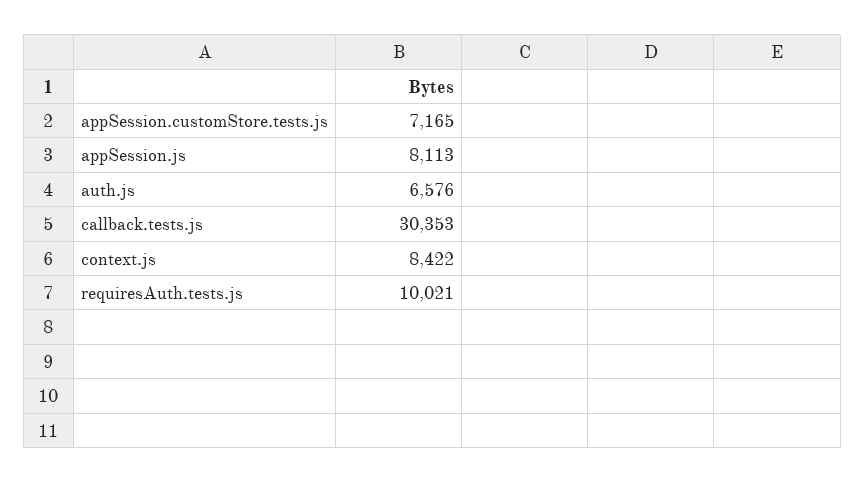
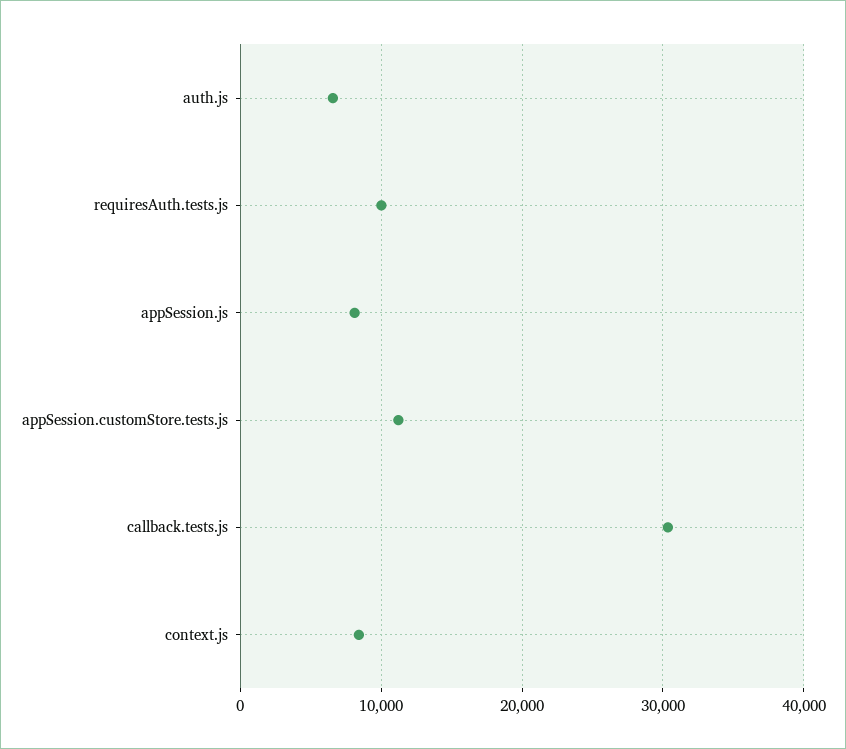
appSession.customStore.tests.js: 7165 -> 11000

